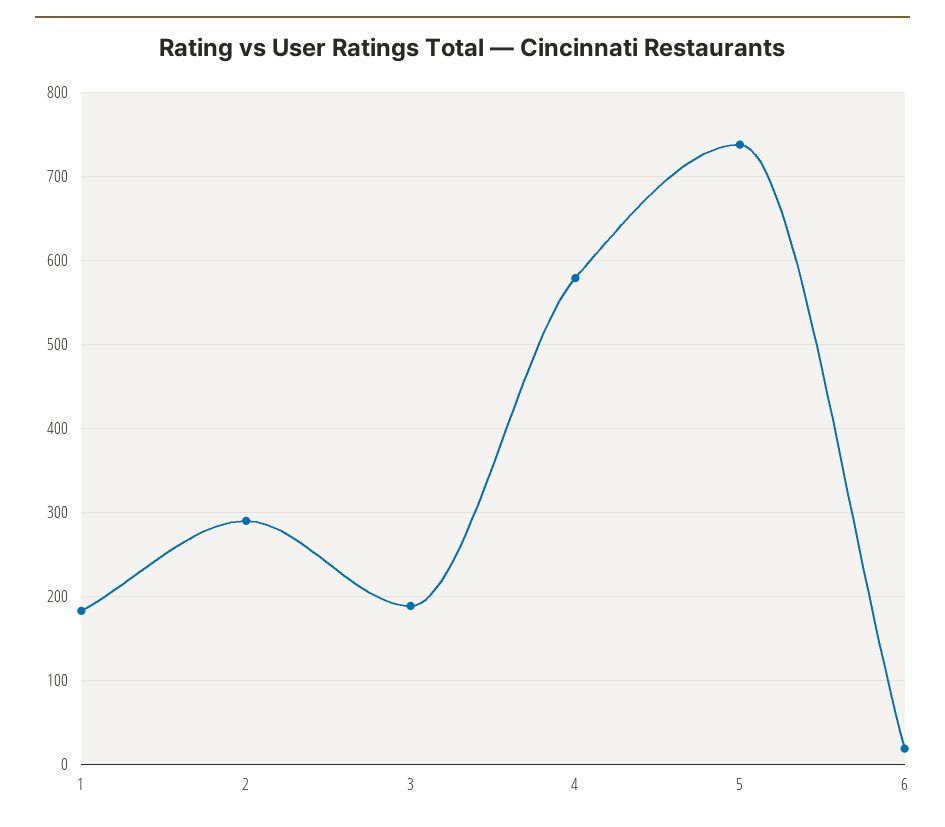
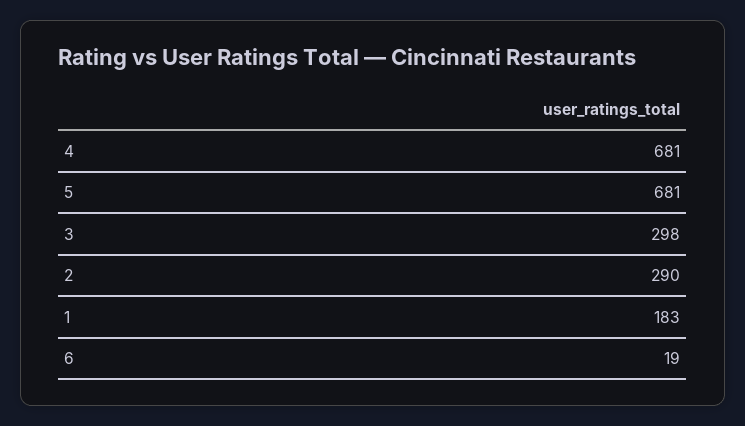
3: 190 -> 298
4: 580 -> 681
5: 740 -> 681

